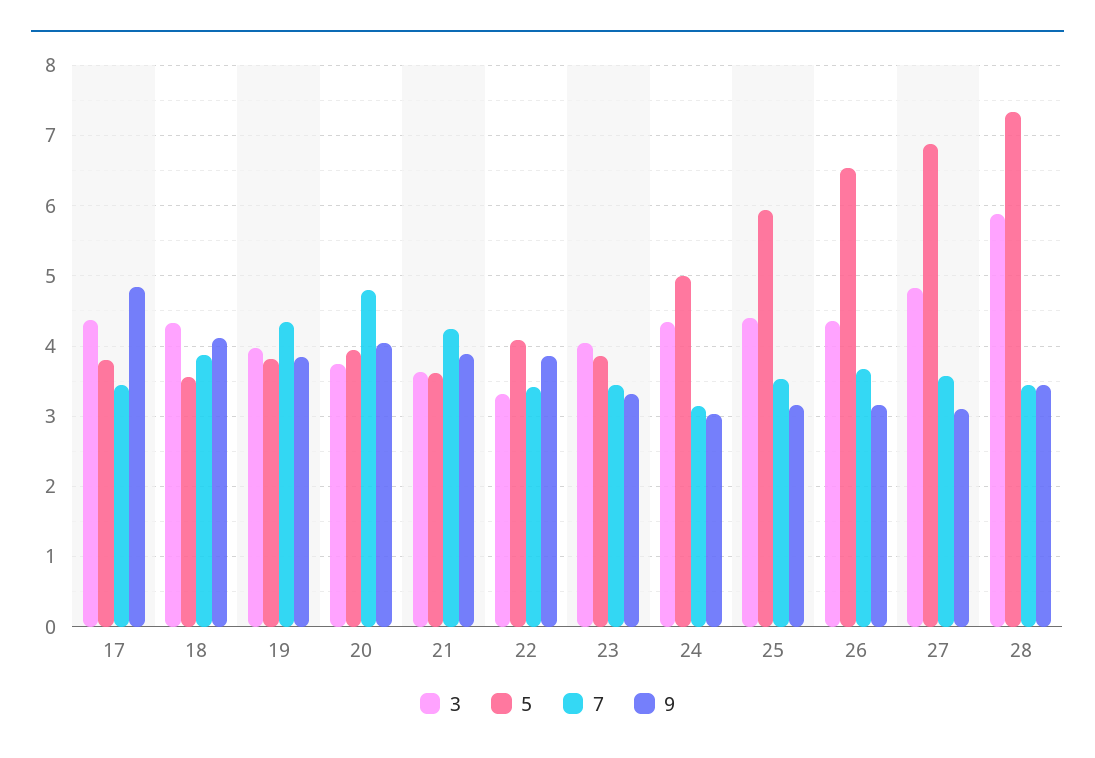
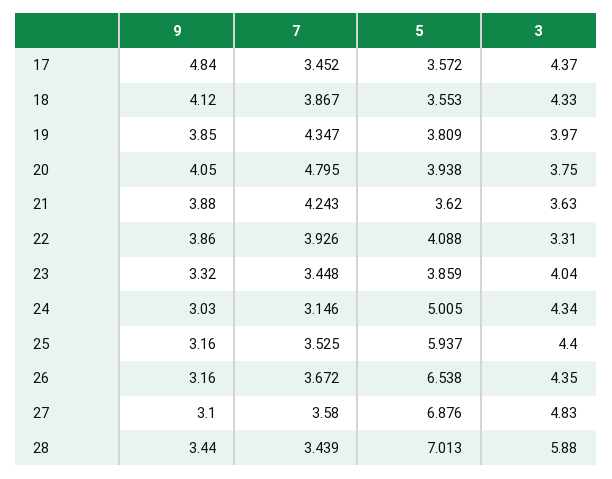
5, 17: 3.8 -> 3.572
7, 22: 3.4 -> 3.926
5, 28: 7.3 -> 7.013

